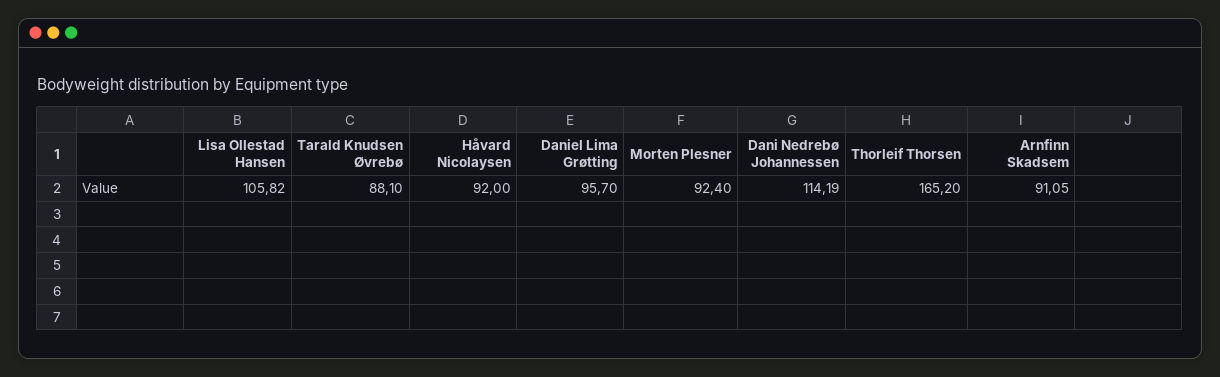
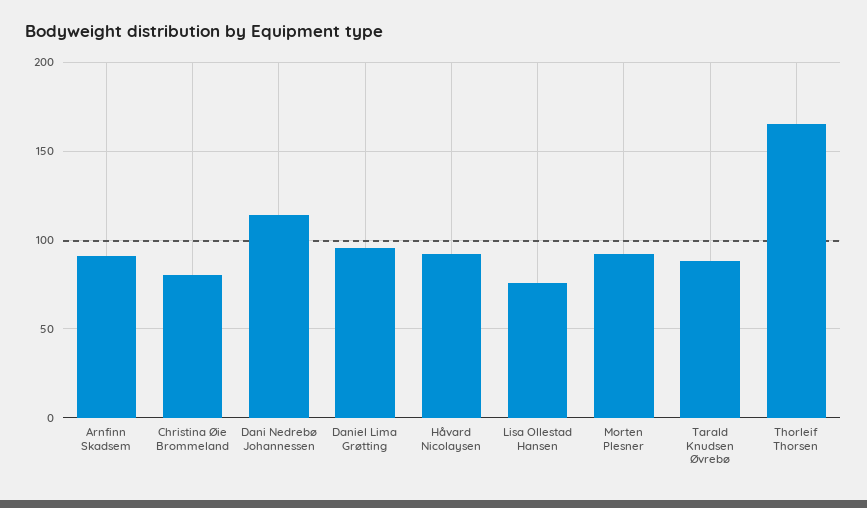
Lisa Ollestad Hansen: 105.82 -> 75
Christina Øie Brommeland: none -> 80

